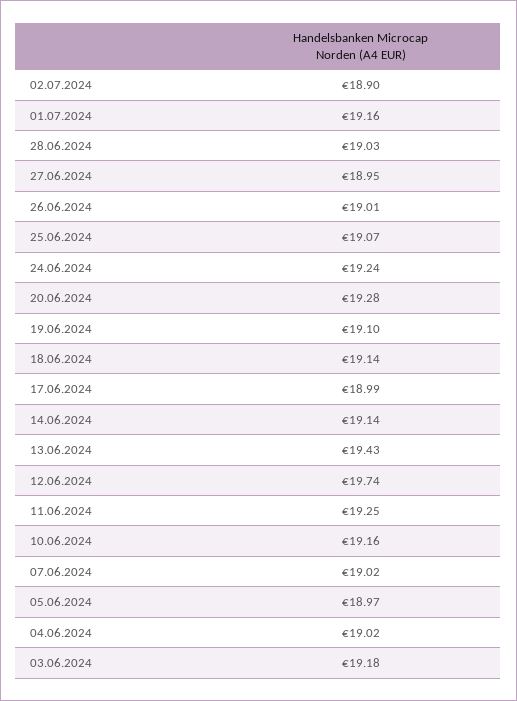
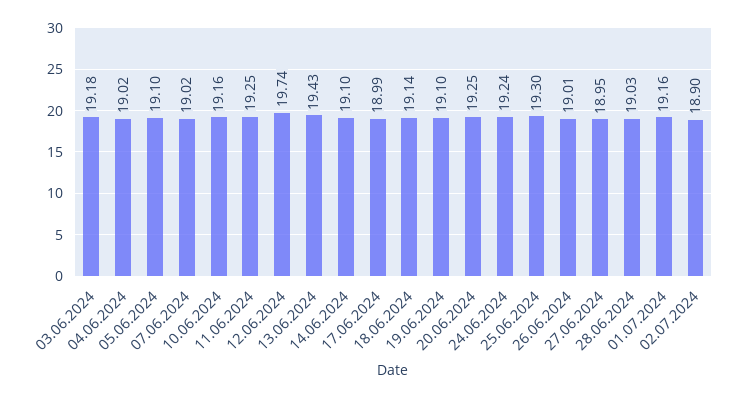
25.06.2024: 19.07 -> 19.3
20.06.2024: 19.28 -> 19.25
14.06.2024: 19.14 -> 19.1
05.06.2024: 18.97 -> 19.1

